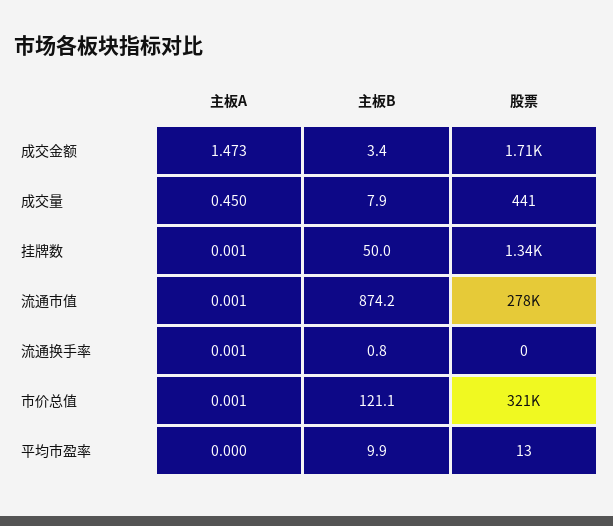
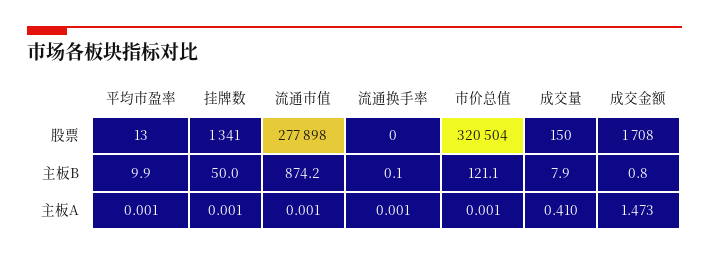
主板B, 成交金额: 3.4 -> 0.8
主板A, 成交量: 0.45 -> 0.41
股票, 成交量: 441 -> 150
主板B, 流通换手率: 0.8 -> 0.1
主板A, 平均市盈率: 0 -> 0.001

